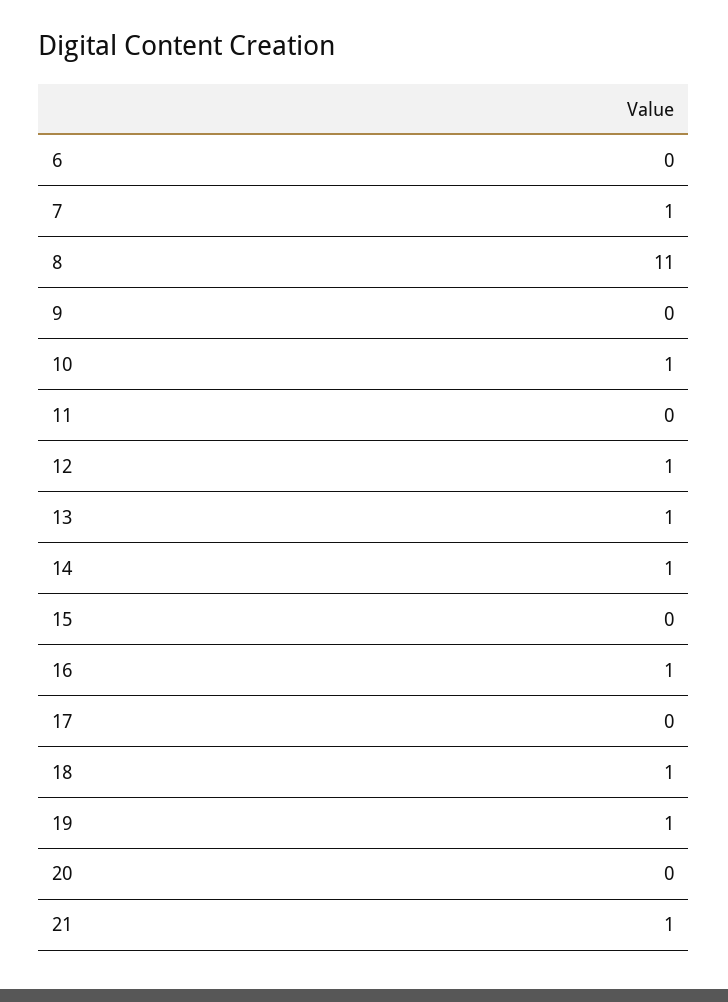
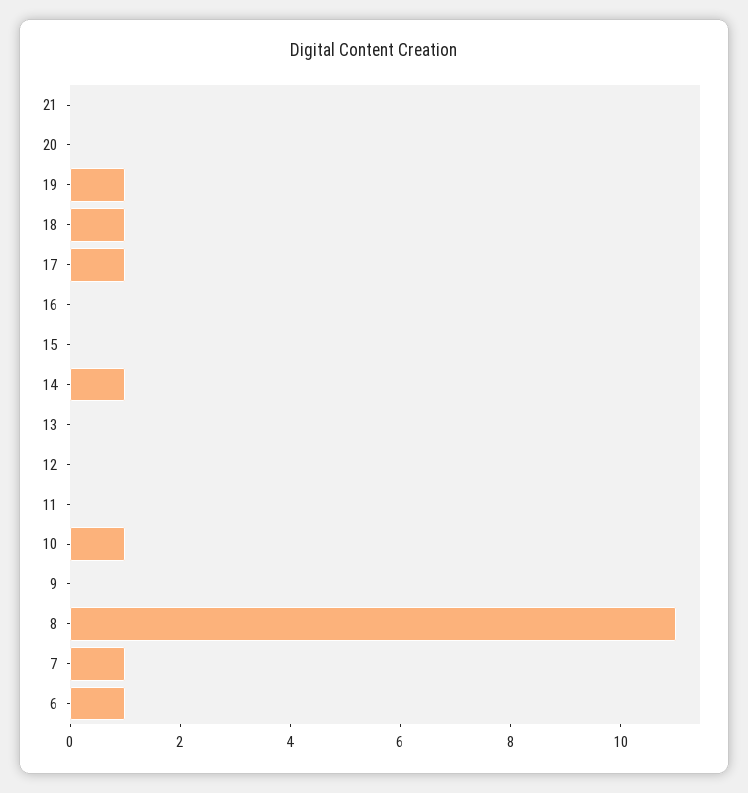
6: 0 -> 1
12: 1 -> 0
13: 1 -> 0
16: 1 -> 0
17: 0 -> 1
21: 1 -> 0

